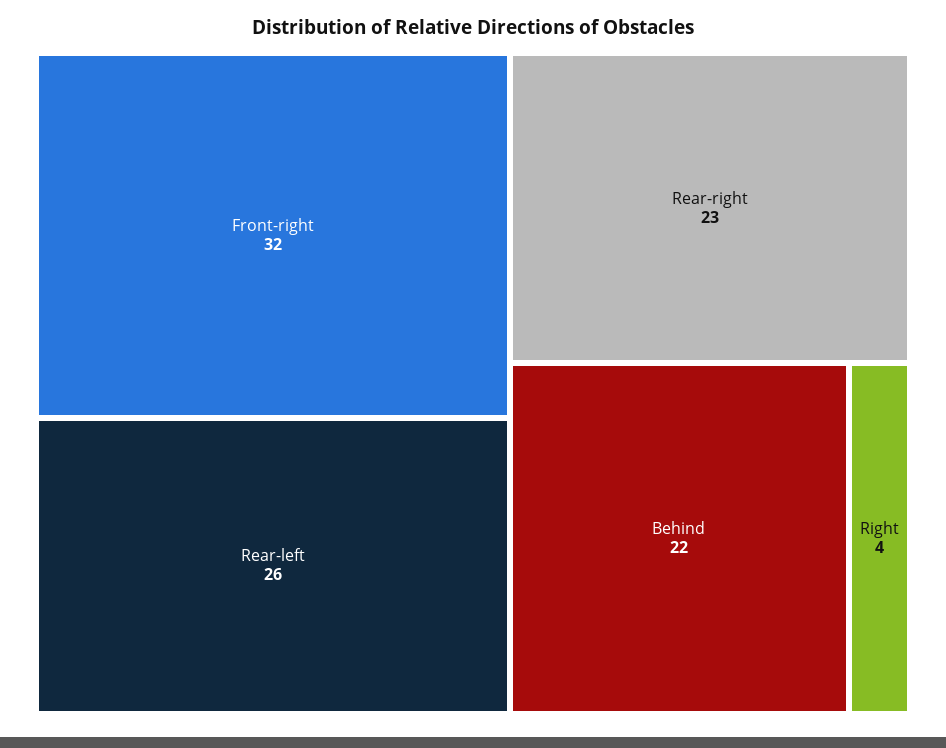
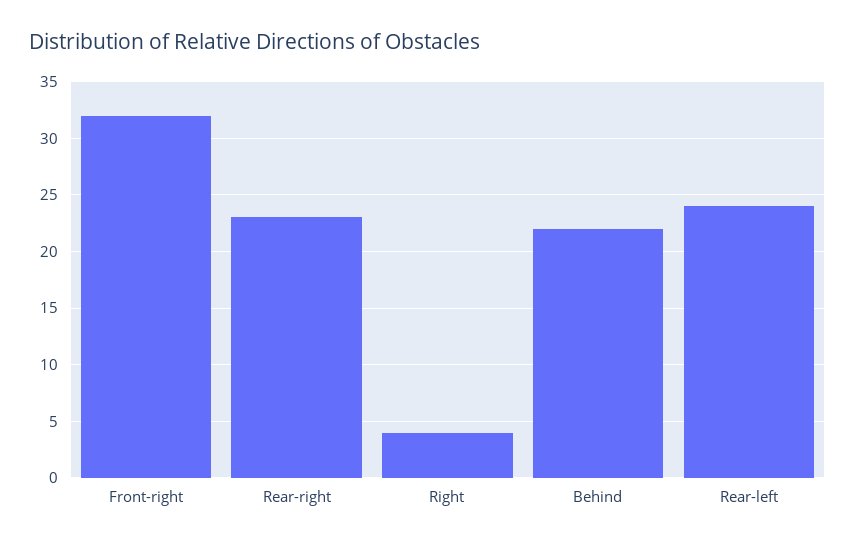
Rear-left: 26 -> 24

